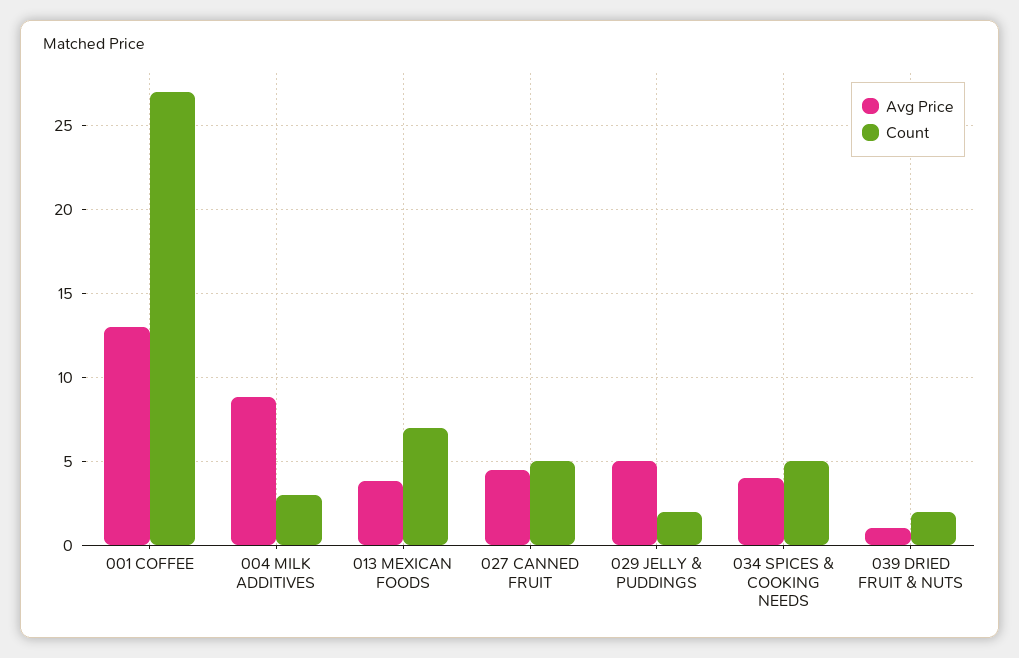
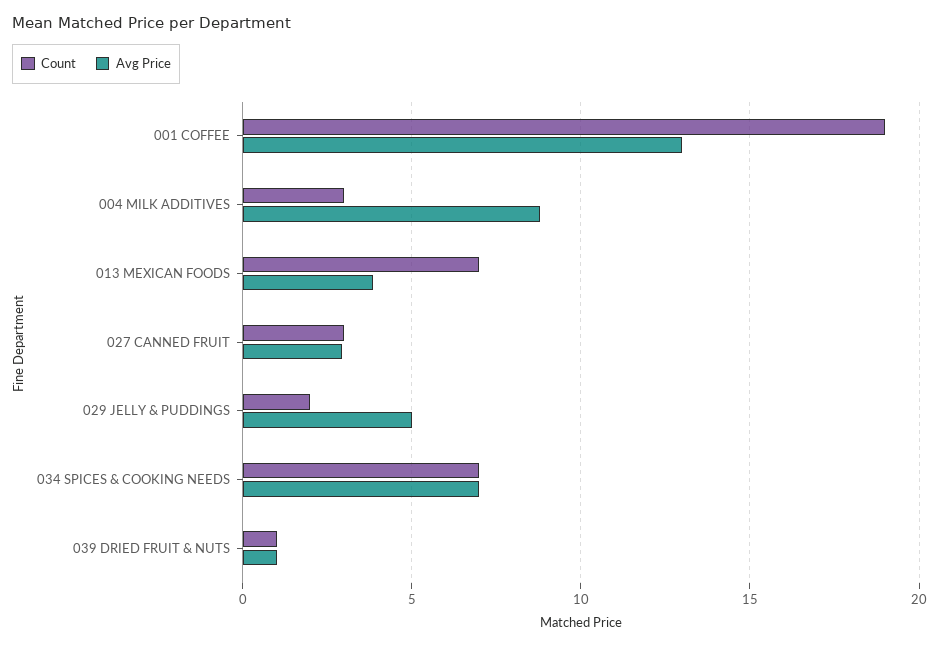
Count, 001 COFFEE: 27 -> 19
Avg Price, 027 CANNED FRUIT: 4.5 -> 3
Count, 027 CANNED FRUIT: 5 -> 3
Avg Price, 034 SPICES & COOKING NEEDS: 4 -> 7
Count, 034 SPICES & COOKING NEEDS: 5 -> 7
Count, 039 DRIED FRUIT & NUTS: 2 -> 1

